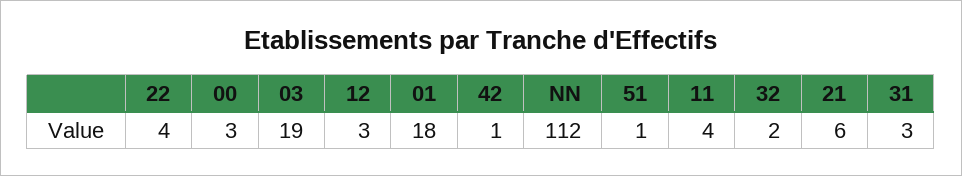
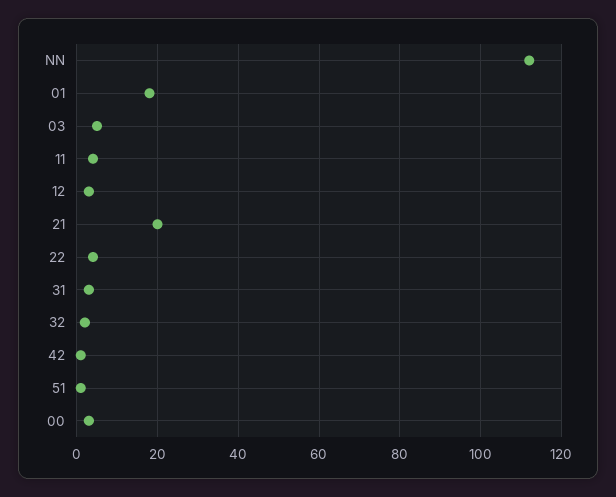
03: 19 -> 5
21: 6 -> 20

